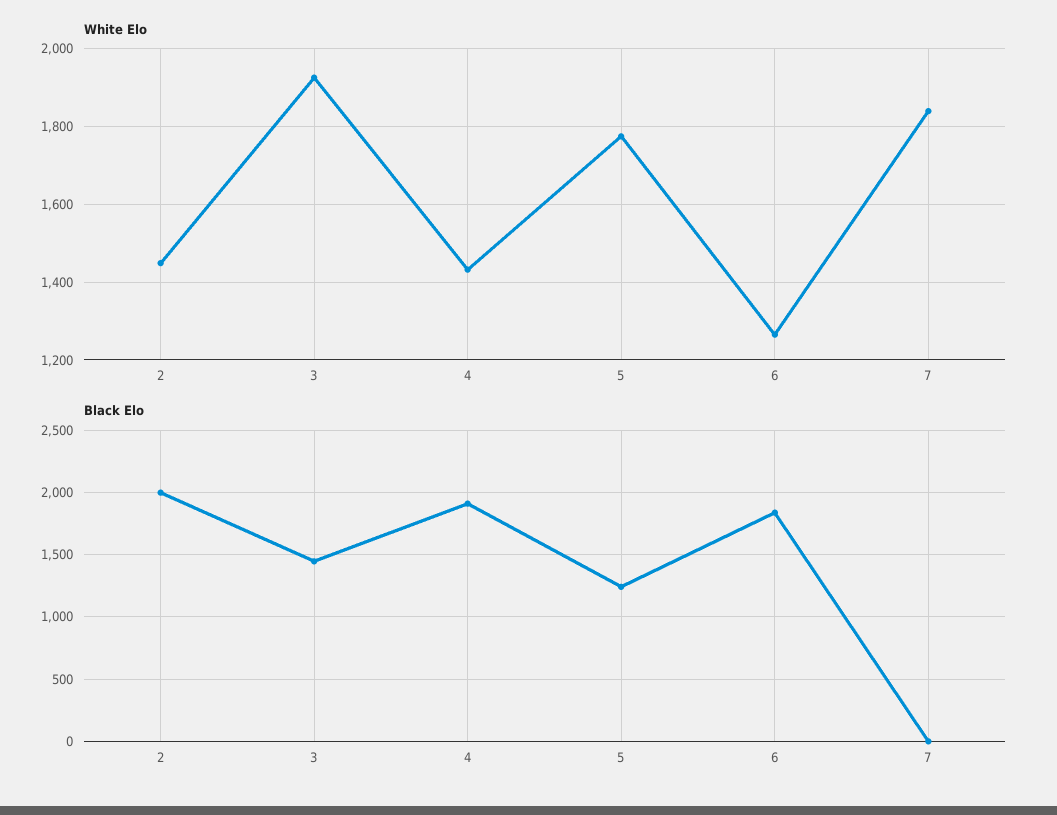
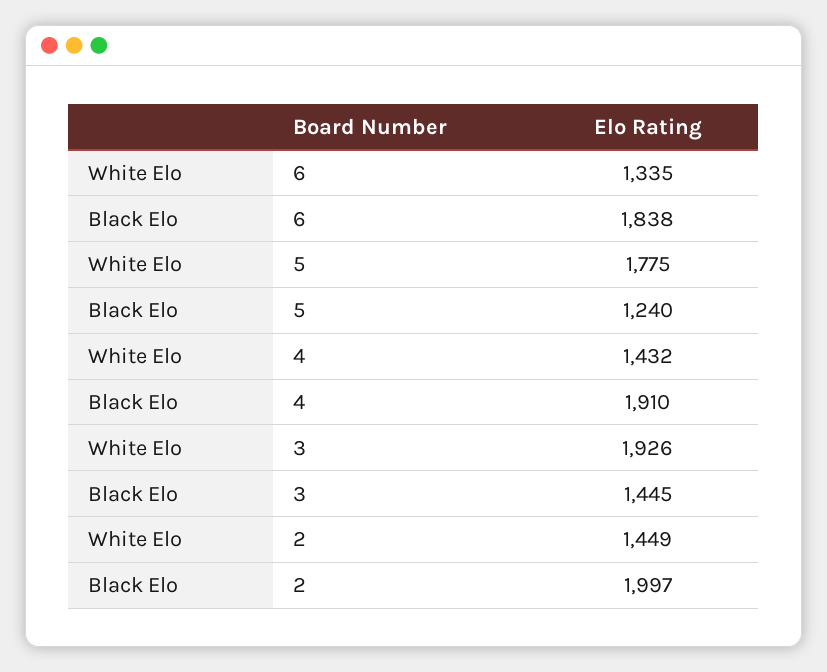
White Elo, 6: 1260 -> 1335
White Elo, 7: 1840 -> none
Black Elo, 7: 0 -> none

